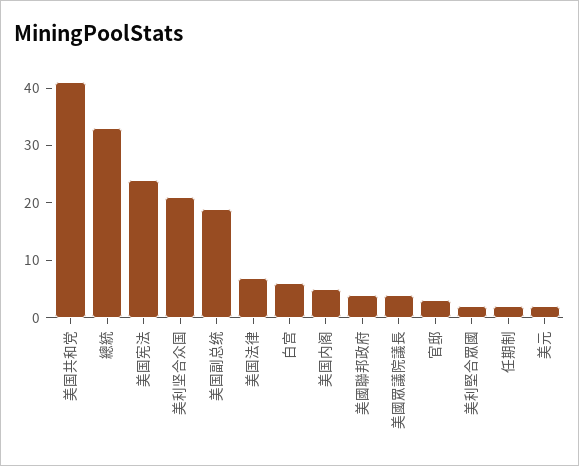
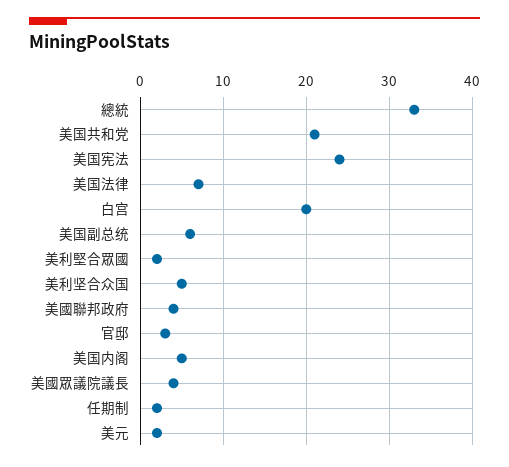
美国共和党: 40 -> 21
美利坚合众国: 20 -> 5
美国副总统: 20 -> 6
白宫: 5 -> 20

